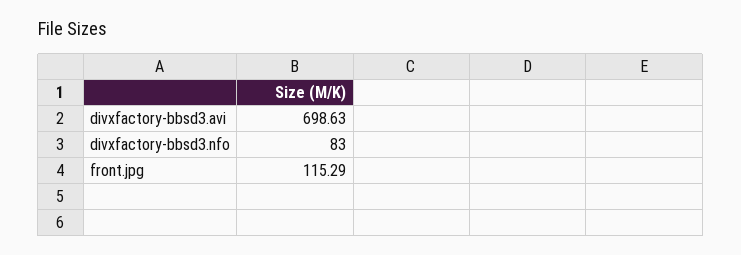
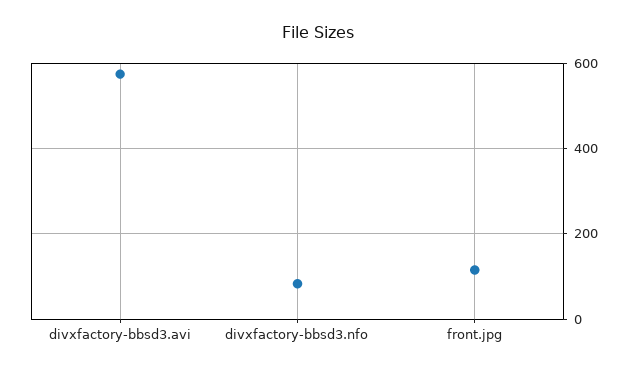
divxfactory-bbsd3.avi: 698.63 -> 580

